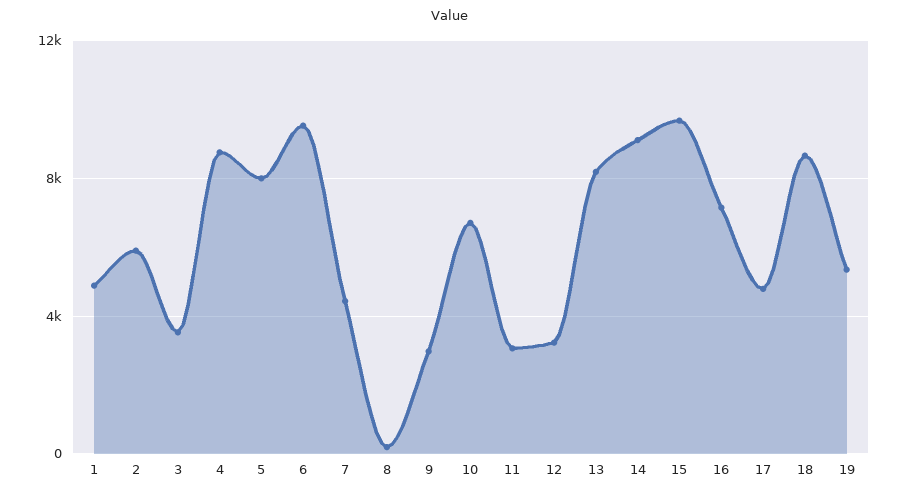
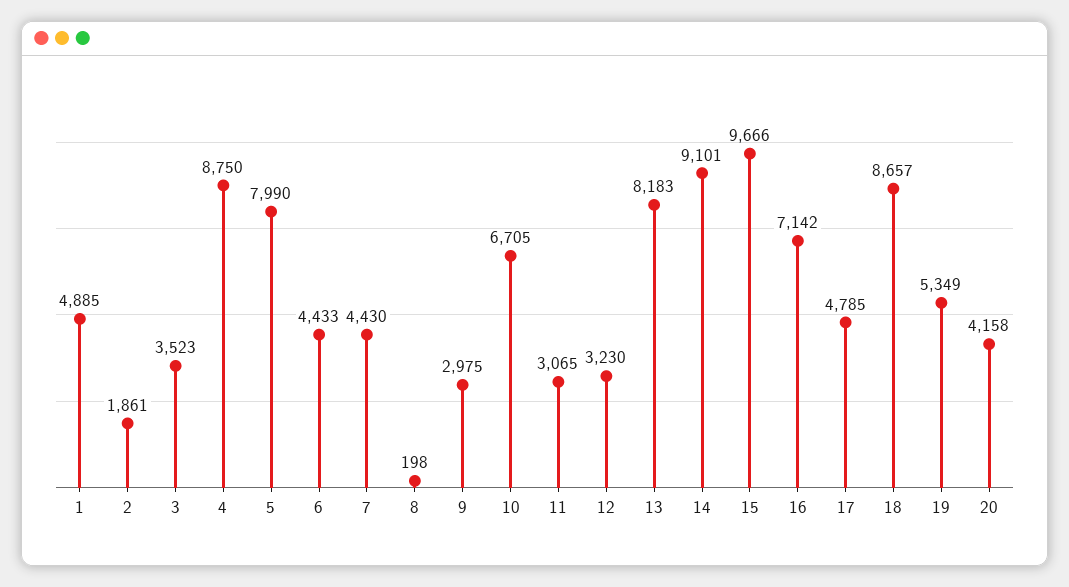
2: 6000 -> 1861
6: 9500 -> 4433
20: none -> 4158

